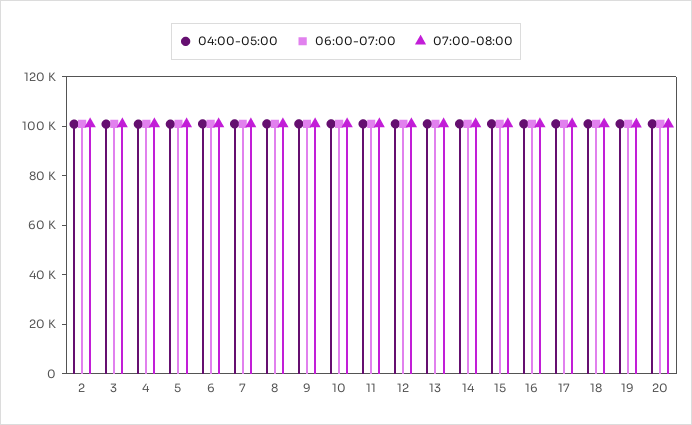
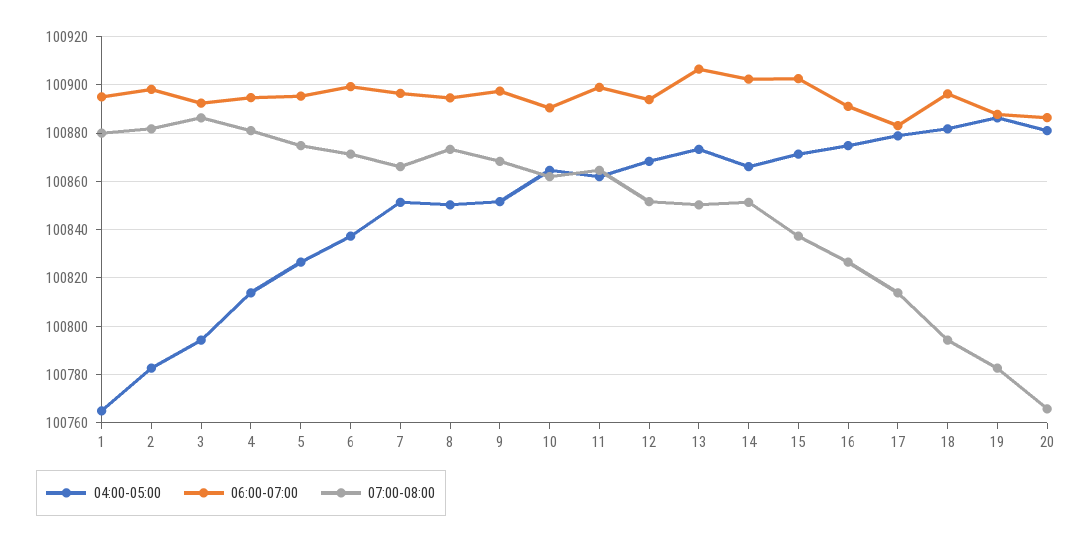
04:00-05:00, 1: none -> 100765
06:00-07:00, 1: none -> 100895
07:00-08:00, 1: none -> 100880

